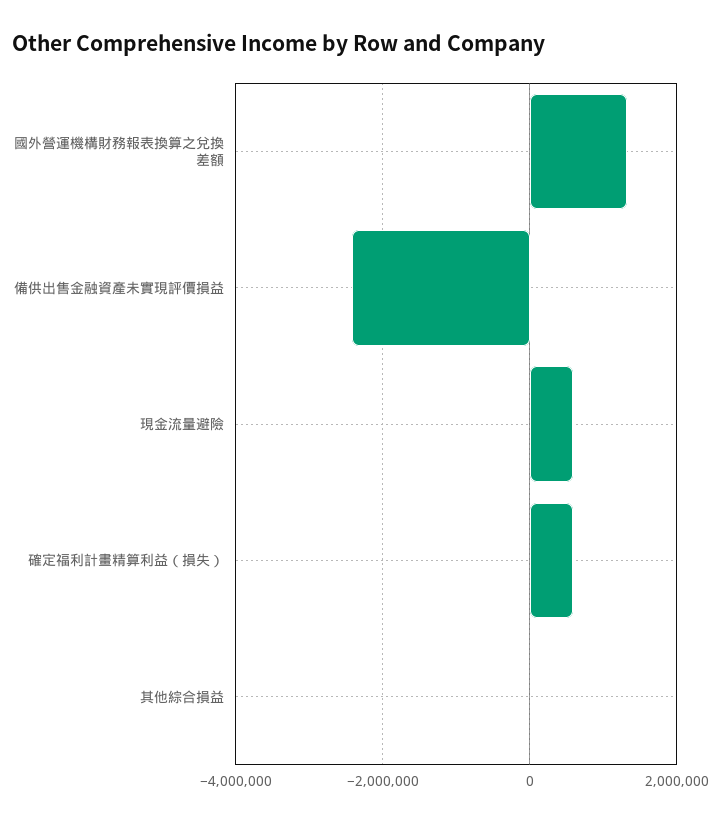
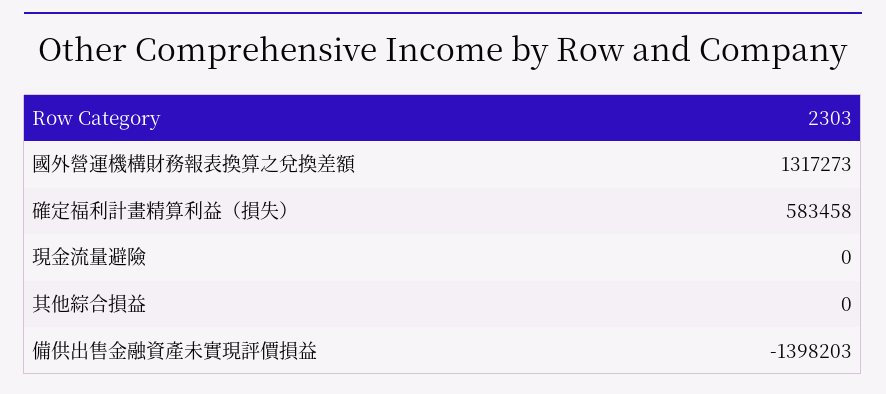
備供出售金融資產未實現評價損益: -2400000 -> -1398203
現金流量避險: 600000 -> 0

